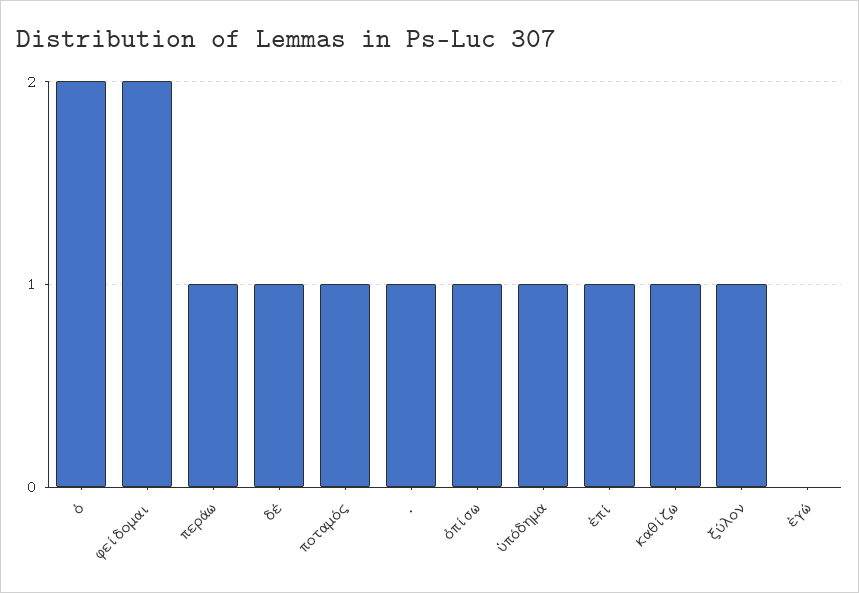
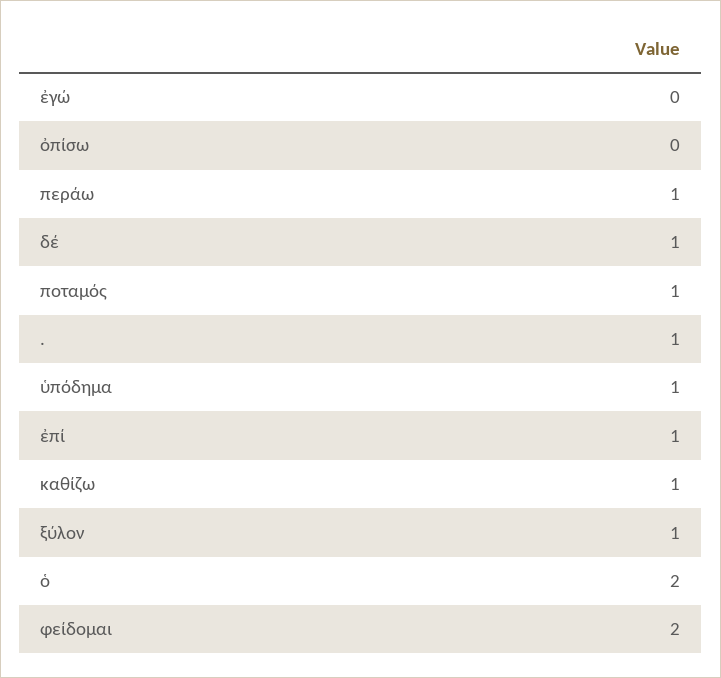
ὀπίσω: 1 -> 0

